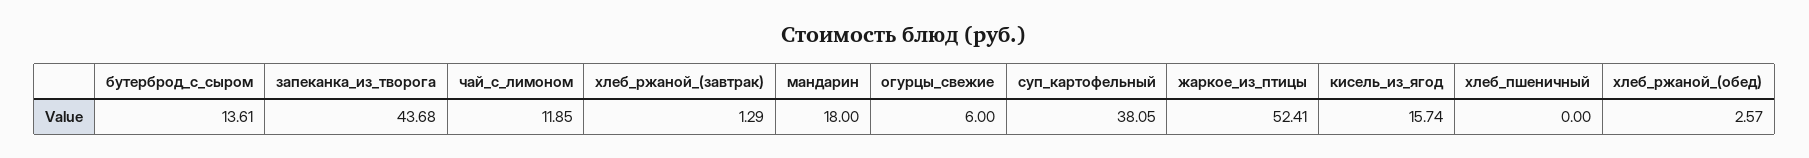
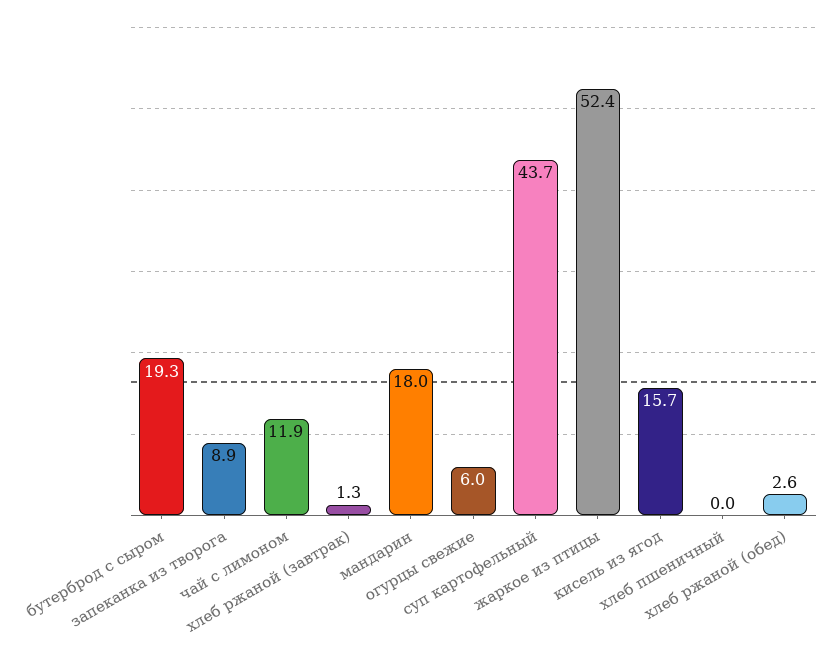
бутерброд_с_сыром: 13.61 -> 19.3
запеканка_из_творога: 43.68 -> 8.9
суп_картофельный: 38.05 -> 43.7

